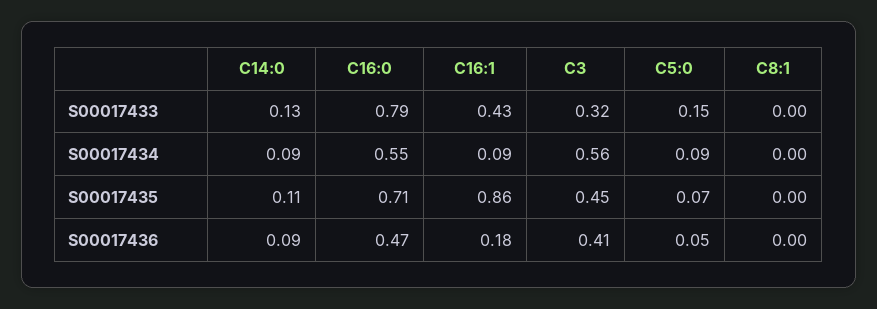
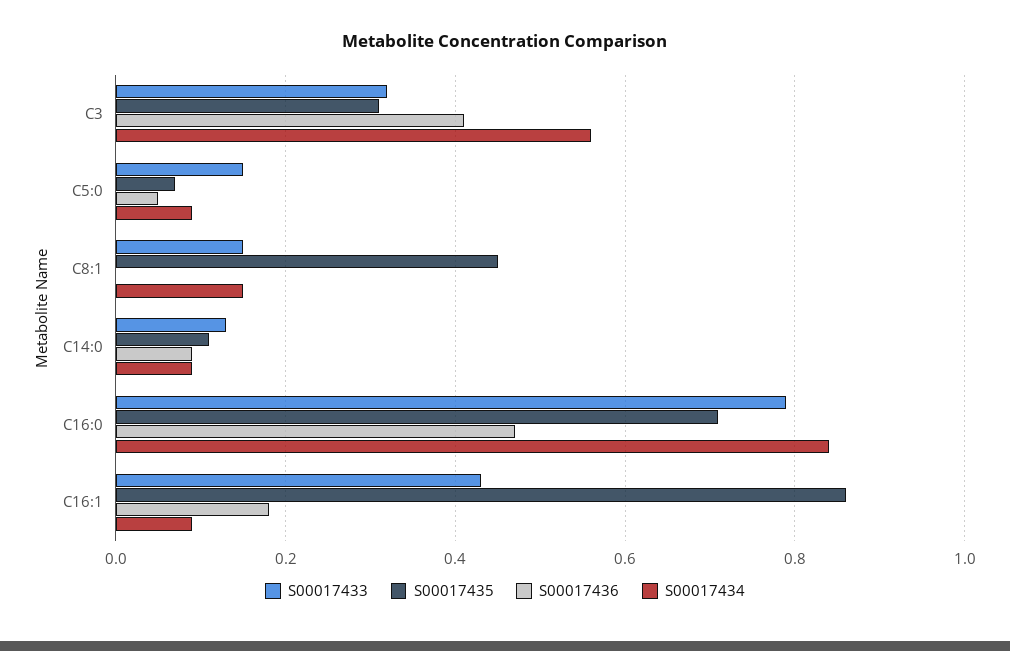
S00017433, C8:1: 0 -> 0.15
S00017434, C16:0: 0.55 -> 0.85
S00017434, C8:1: 0 -> 0.15
S00017435, C3: 0.45 -> 0.3
S00017435, C8:1: 0 -> 0.45

